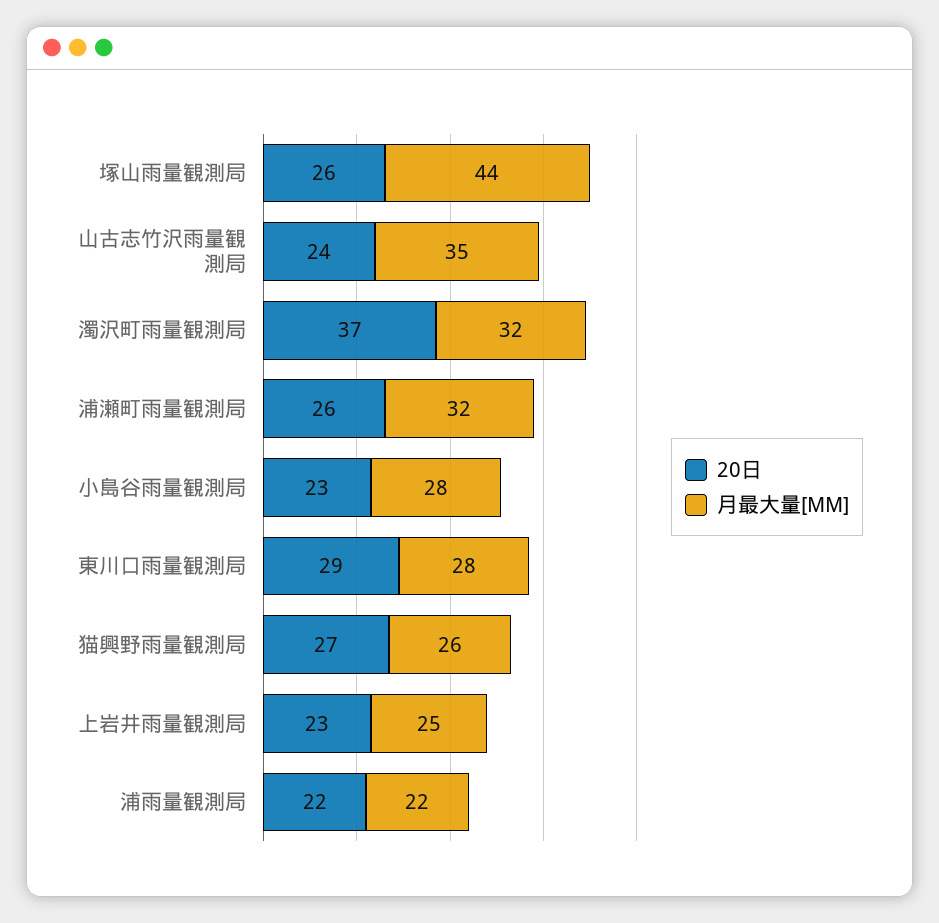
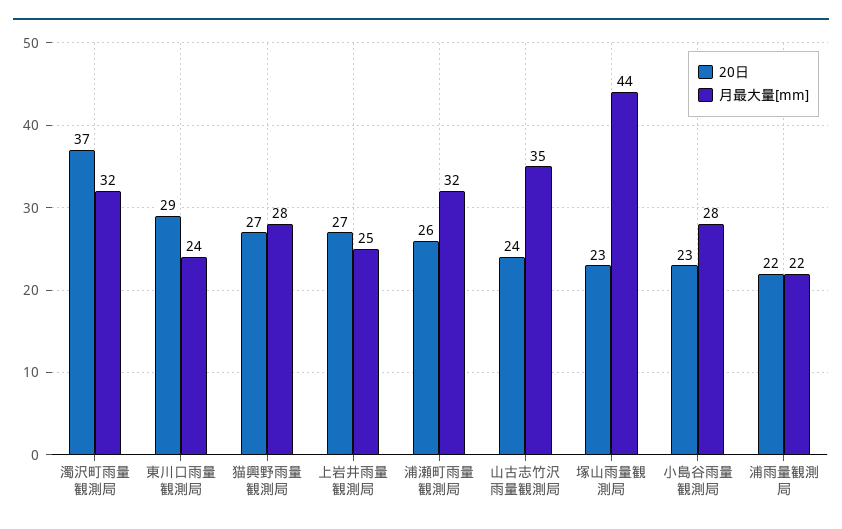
20日, 塚山雨量観測局: 26 -> 23
月最大量[MM], 東川口雨量観測局: 28 -> 24
月最大量[MM], 猫興野雨量観測局: 26 -> 28
20日, 上岩井雨量観測局: 23 -> 27

